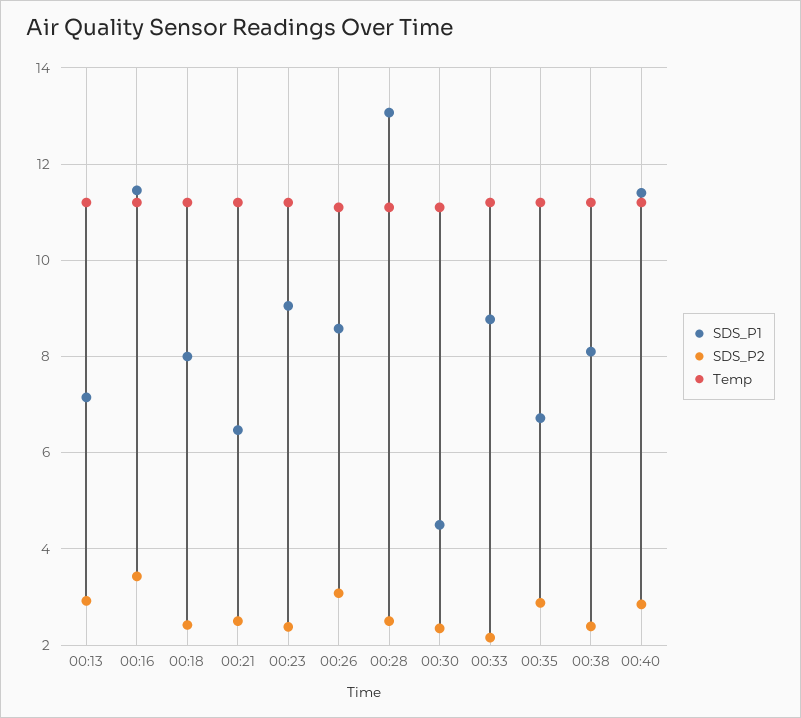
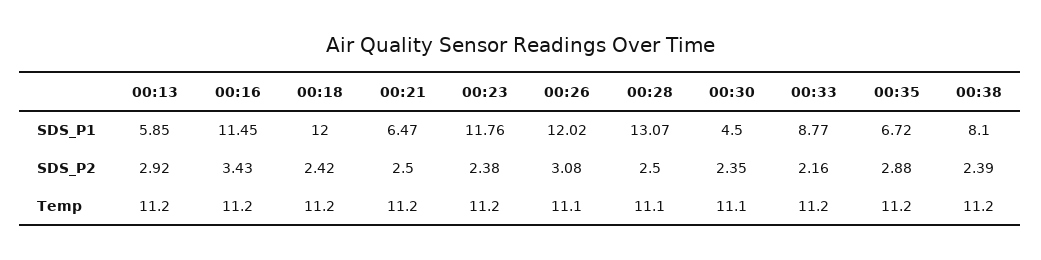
SDS_P1, 00:13: 7.2 -> 5.85
SDS_P1, 00:18: 8 -> 12
SDS_P1, 00:23: 9 -> 11.76
SDS_P1, 00:26: 8.6 -> 12.02
SDS_P1, 00:40: 11.4 -> none
SDS_P2, 00:40: 2.8 -> none
Temp, 00:40: 11.2 -> none

